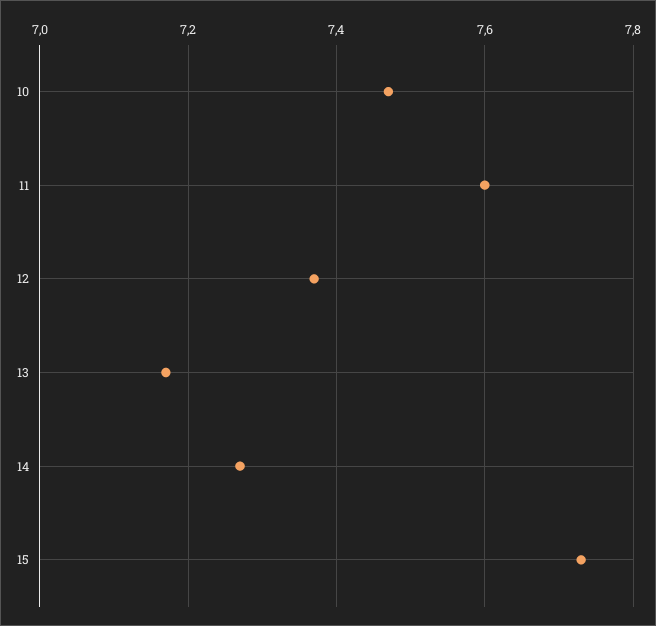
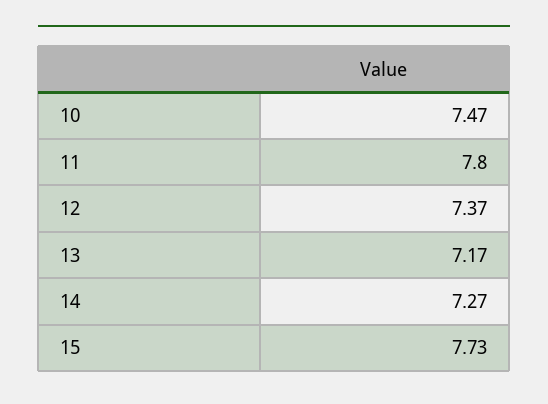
11: 7.6 -> 7.8

